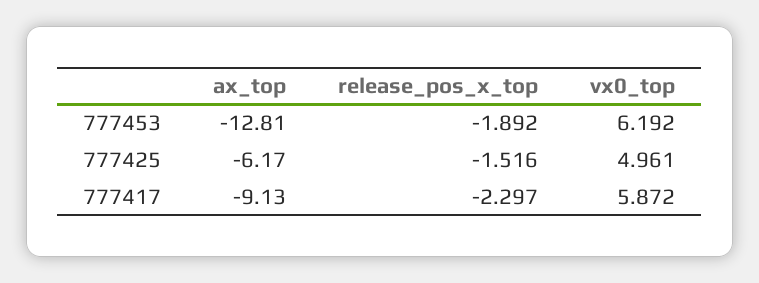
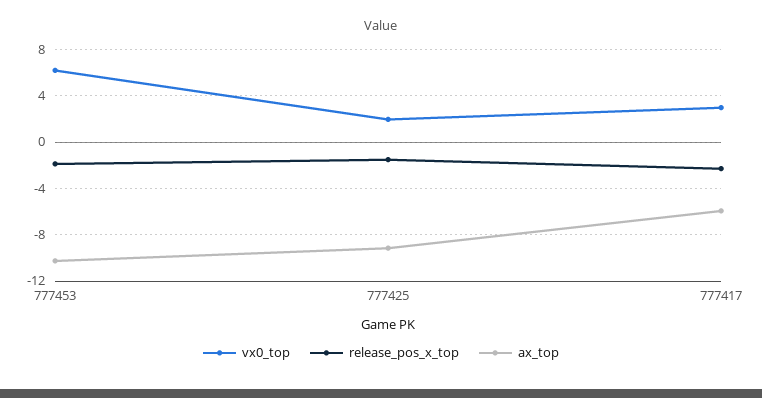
ax_top, 777453: -12.81 -> -10
ax_top, 777425: -6.17 -> -9
vx0_top, 777425: 4.961 -> 2
ax_top, 777417: -9.13 -> -6
vx0_top, 777417: 5.872 -> 3

